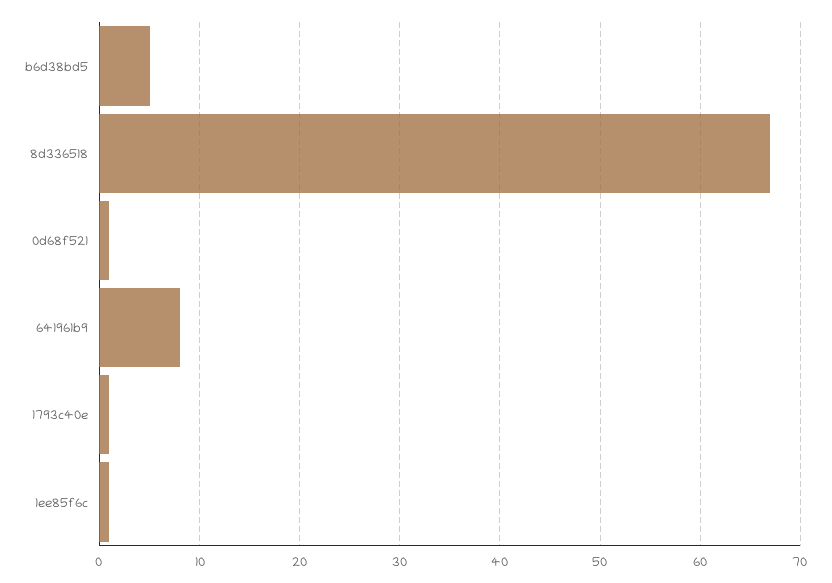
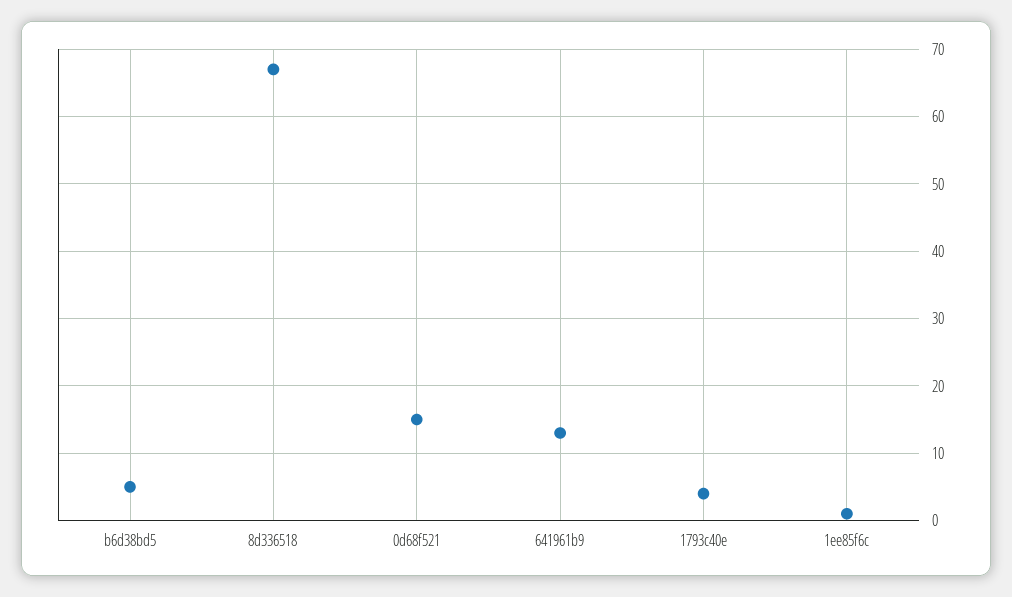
0d68f521: 1 -> 15
641961b9: 8 -> 13
1793c40e: 1 -> 4

